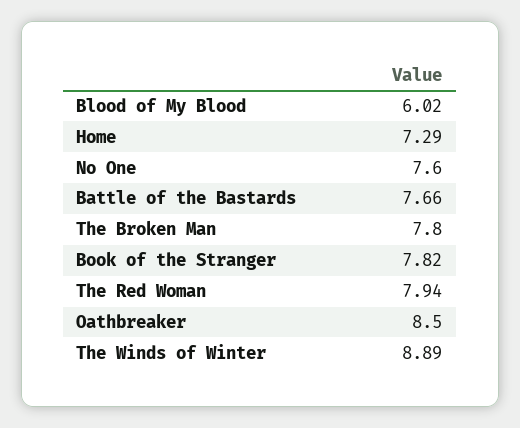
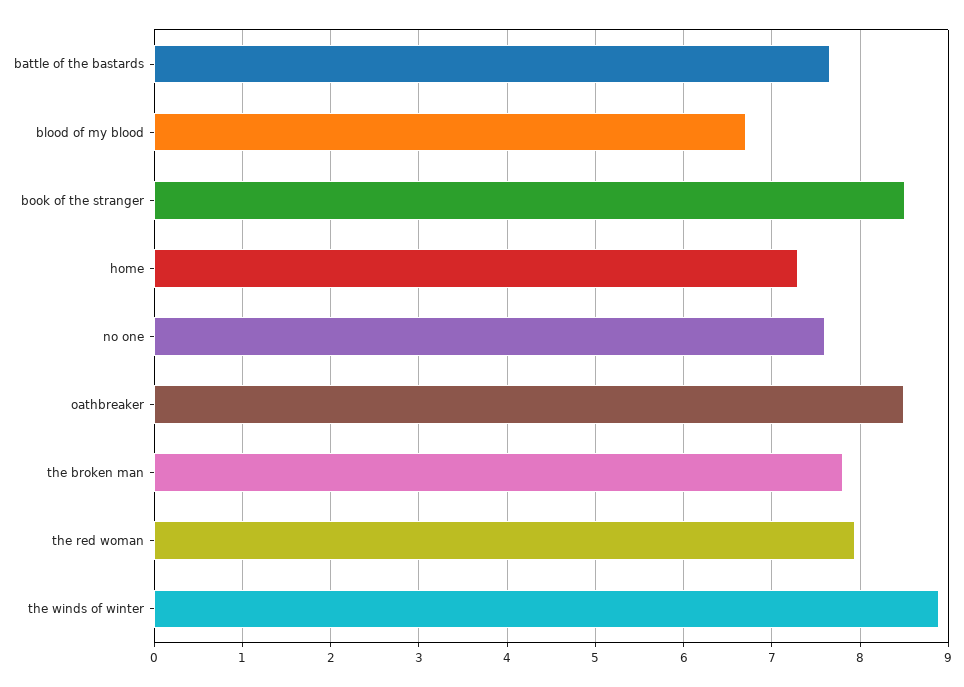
Blood of My Blood: 6.02 -> 6.7
Book of the Stranger: 7.82 -> 8.5

